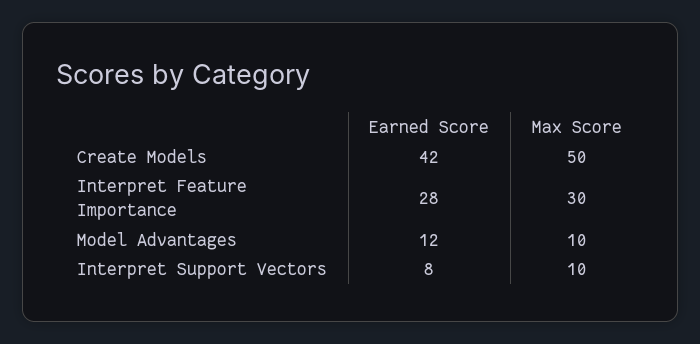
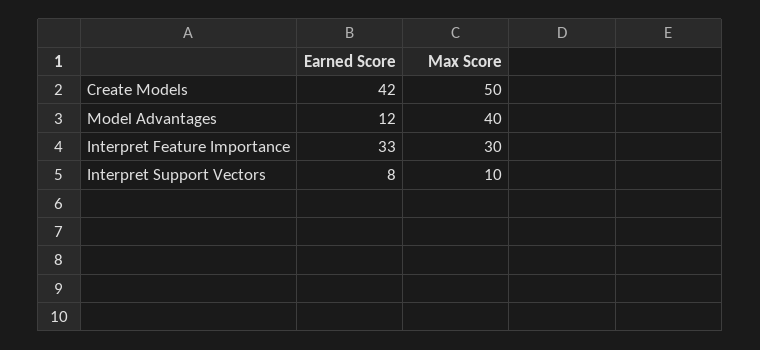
Earned Score, Interpret Feature Importance: 28 -> 33
Max Score, Model Advantages: 10 -> 40

